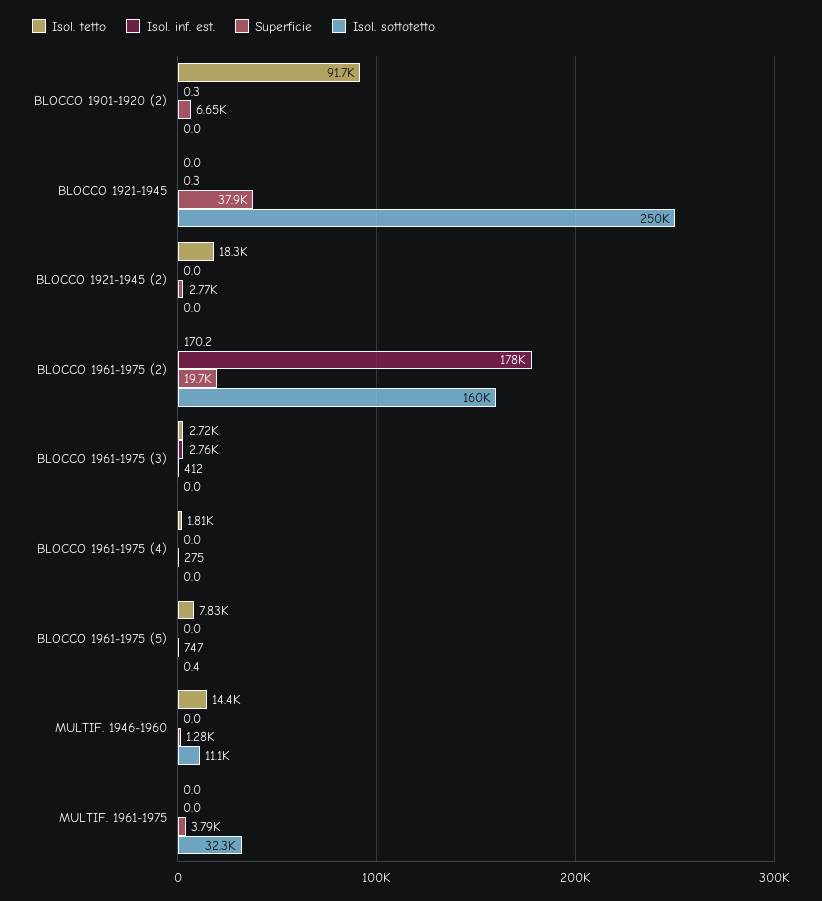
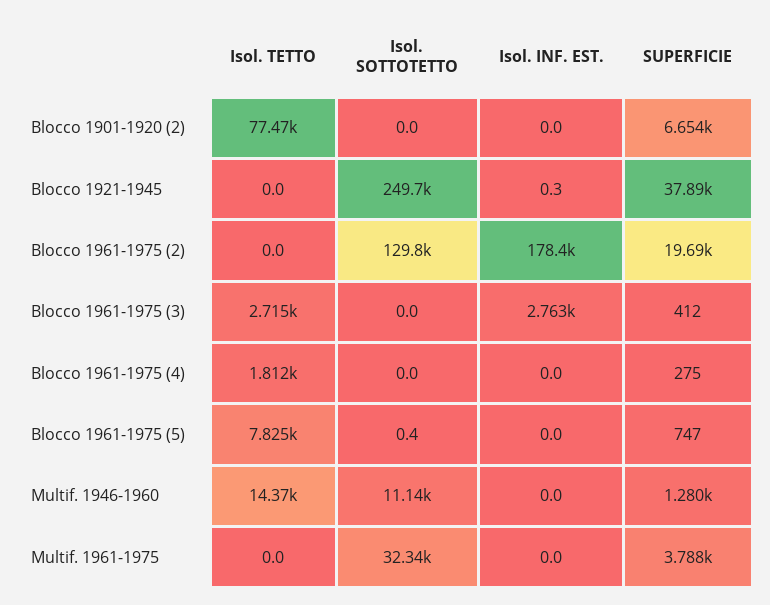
Isol. tetto, BLOCCO 1901-1920 (2): 91700 -> 77470
Isol. inf. est., BLOCCO 1901-1920 (2): 0.3 -> 0
Isol. tetto, BLOCCO 1921-1945 (2): 18300 -> none
Isol. inf. est., BLOCCO 1921-1945 (2): 0 -> none
Superficie, BLOCCO 1921-1945 (2): 2770 -> none
Isol. sottotetto, BLOCCO 1921-1945 (2): 0 -> none
Isol. tetto, BLOCCO 1961-1975 (2): 170.2 -> 0
Isol. sottotetto, BLOCCO 1961-1975 (2): 160000 -> 129800

